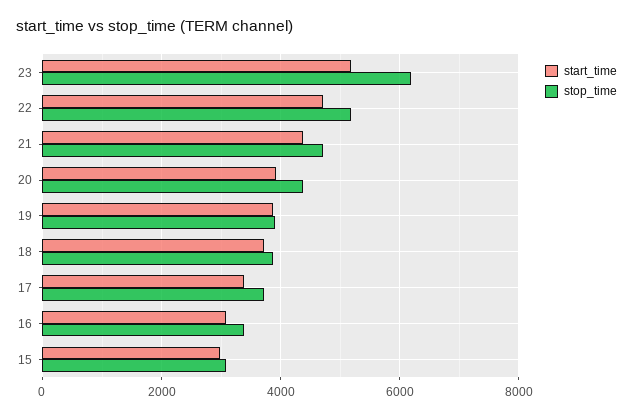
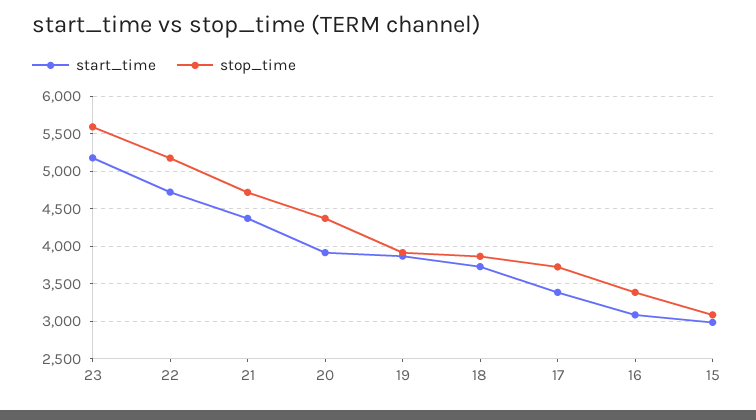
stop_time, 23: 6200 -> 5600

